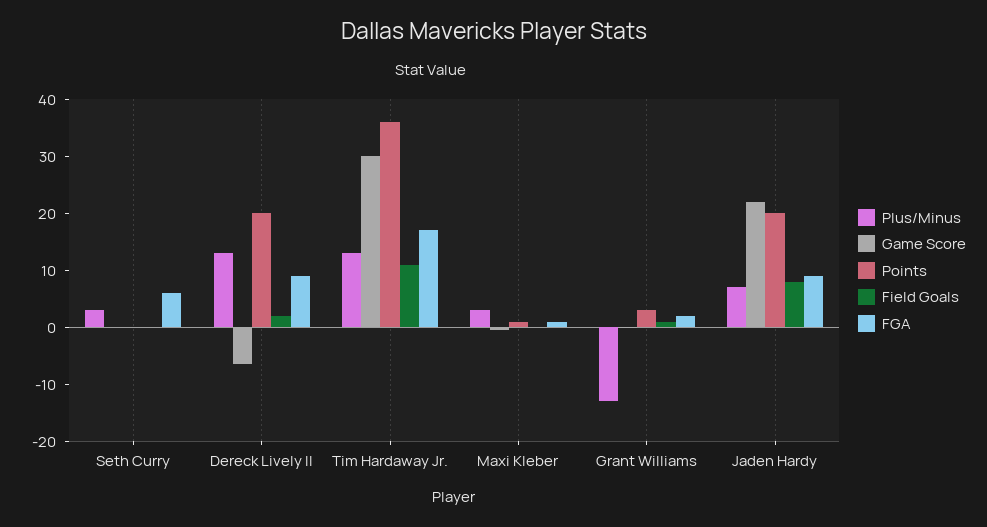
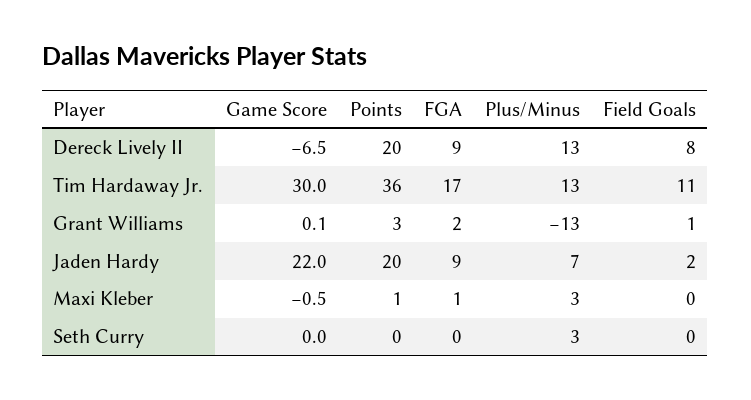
FGA, Seth Curry: 6 -> 0
Field Goals, Dereck Lively II: 2 -> 8
Field Goals, Jaden Hardy: 8 -> 2

